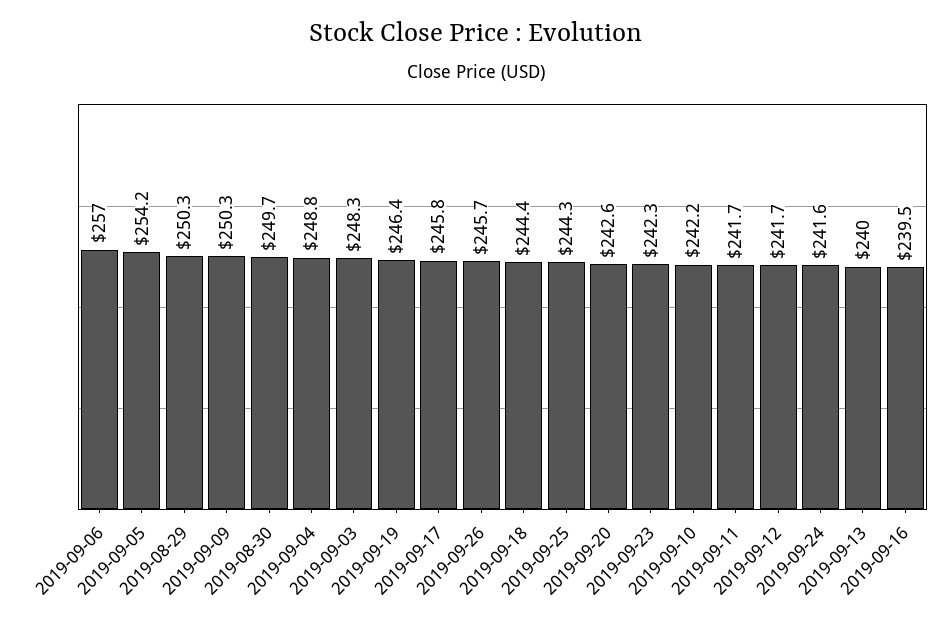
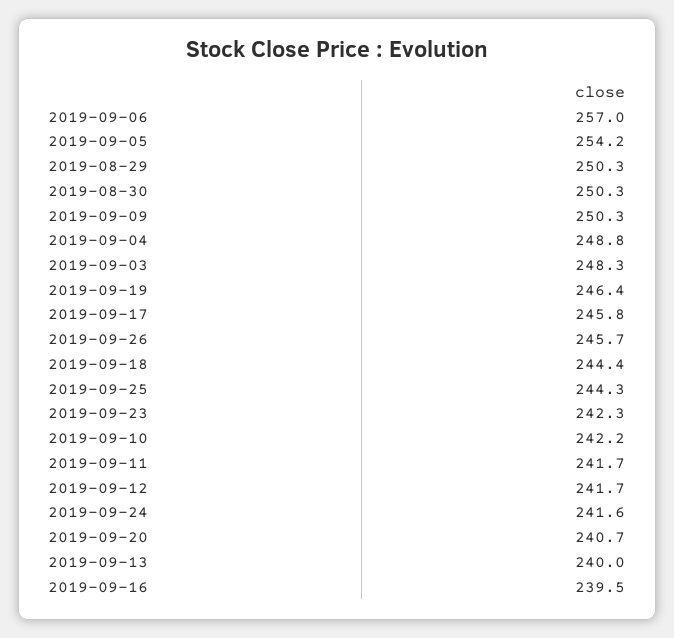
2019-08-30: 249.7 -> 250.3
2019-09-20: 242.6 -> 240.7

